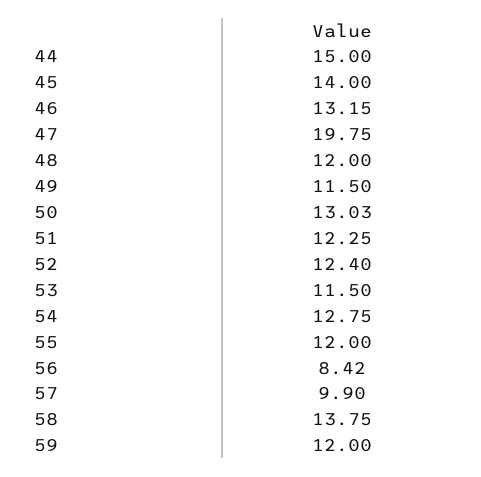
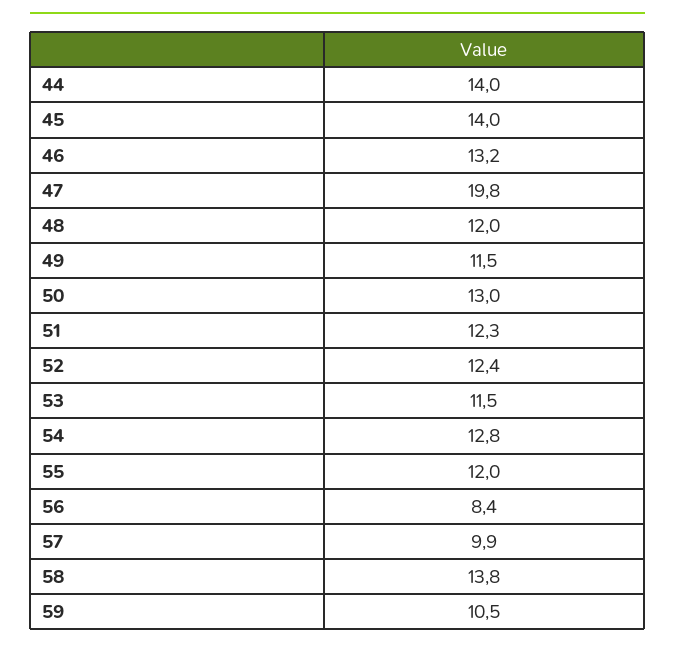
44: 15 -> 14
59: 12 -> 10.5

